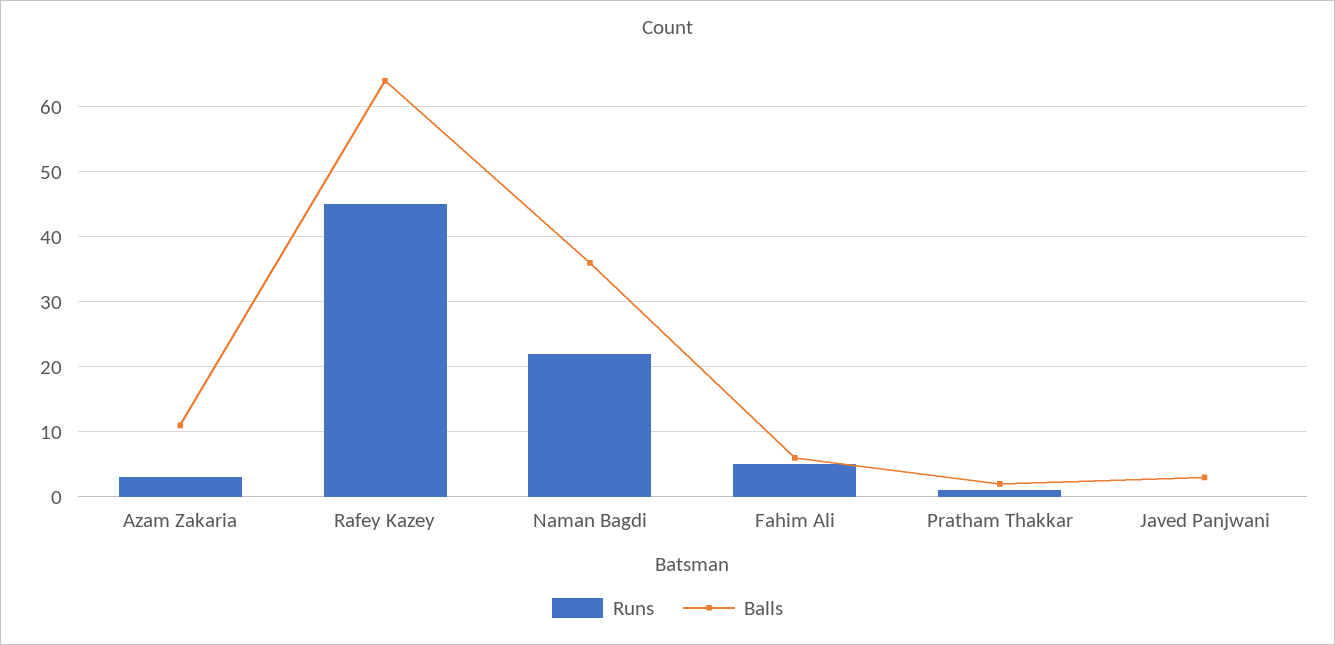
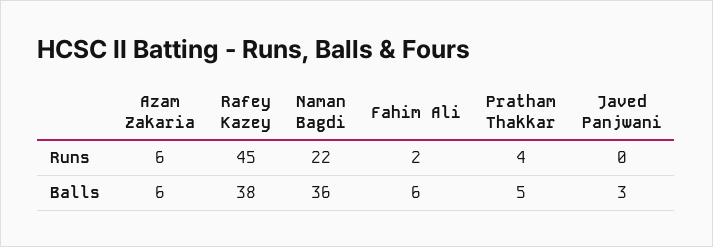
Runs, Azam Zakaria: 3 -> 6
Balls, Azam Zakaria: 11 -> 6
Balls, Rafey Kazey: 64 -> 38
Runs, Fahim Ali: 5 -> 2
Runs, Pratham Thakkar: 1 -> 4
Balls, Pratham Thakkar: 2 -> 5

